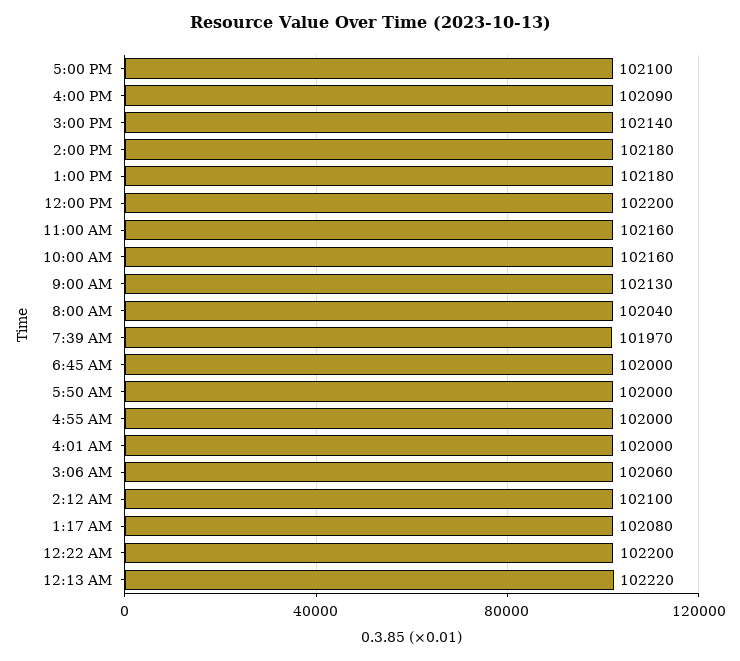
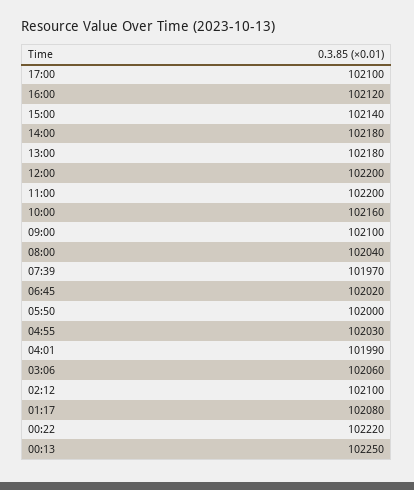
4:00 PM: 102090 -> 102120
11:00 AM: 102160 -> 102200
9:00 AM: 102130 -> 102100
6:45 AM: 102000 -> 102020
4:55 AM: 102000 -> 102030
4:01 AM: 102000 -> 101990
12:22 AM: 102200 -> 102220
12:13 AM: 102220 -> 102250

